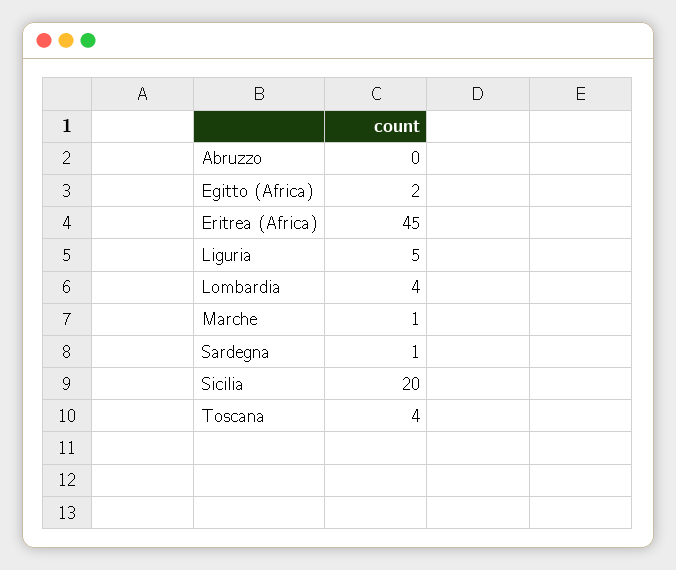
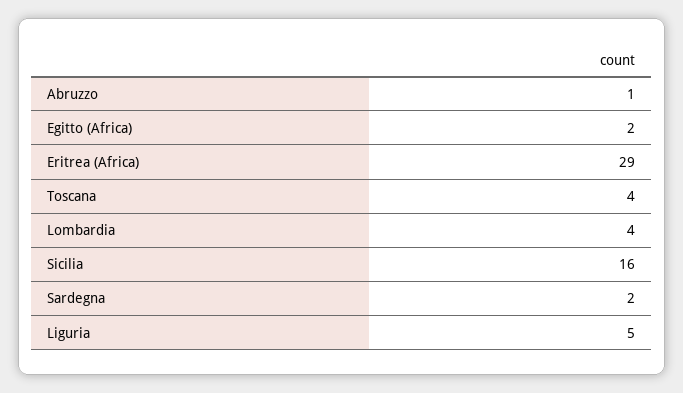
Abruzzo: 0 -> 1
Eritrea (Africa): 45 -> 29
Marche: 1 -> none
Sardegna: 1 -> 2
Sicilia: 20 -> 16

